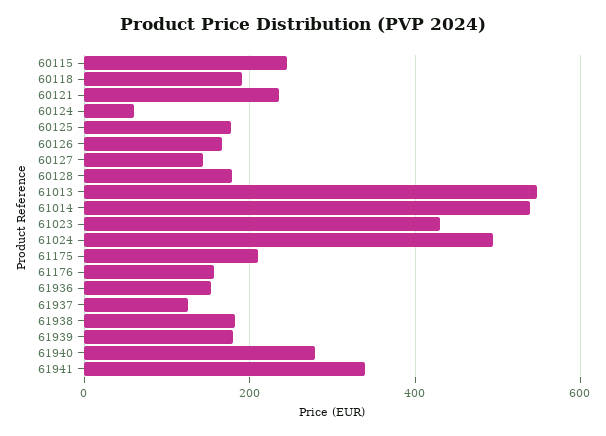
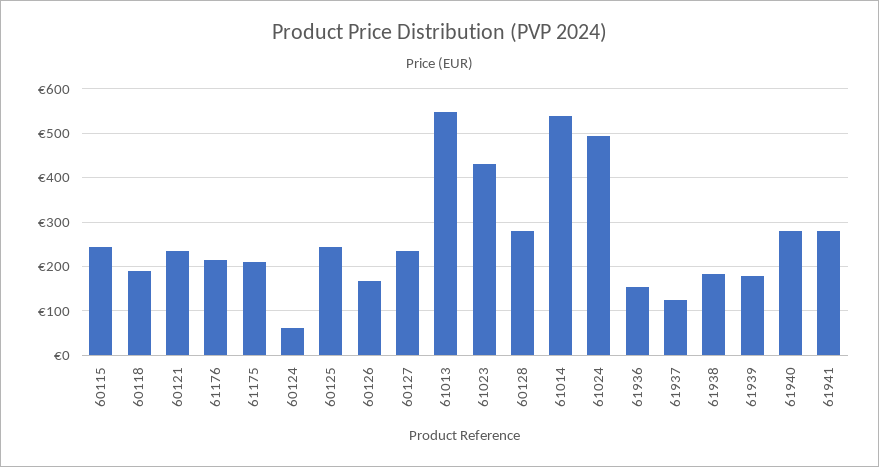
60125: 180 -> 240
60127: 140 -> 240
60128: 180 -> 280
61176: 160 -> 220
61941: 340 -> 280

